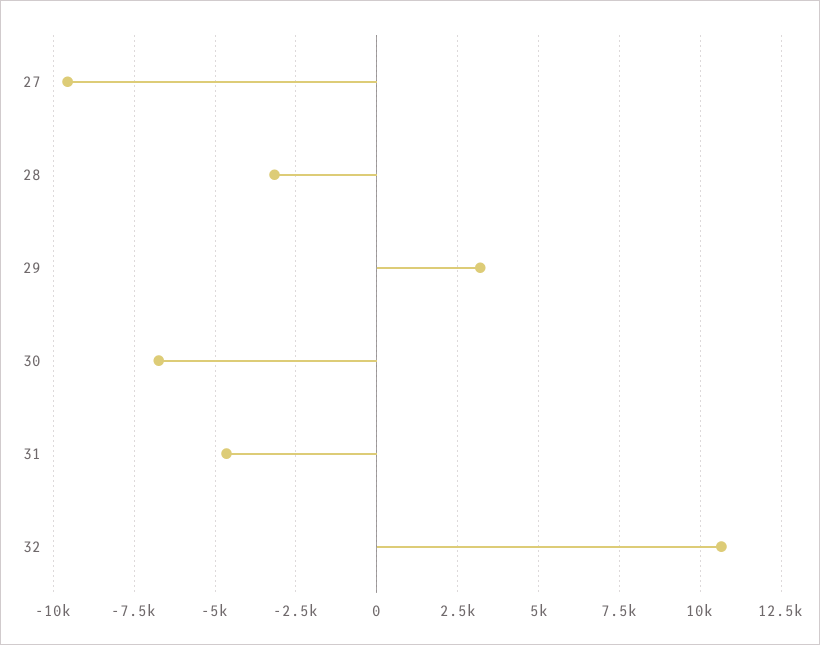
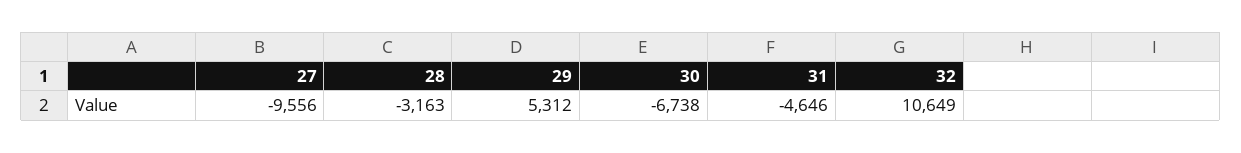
29: 3250 -> 5312

